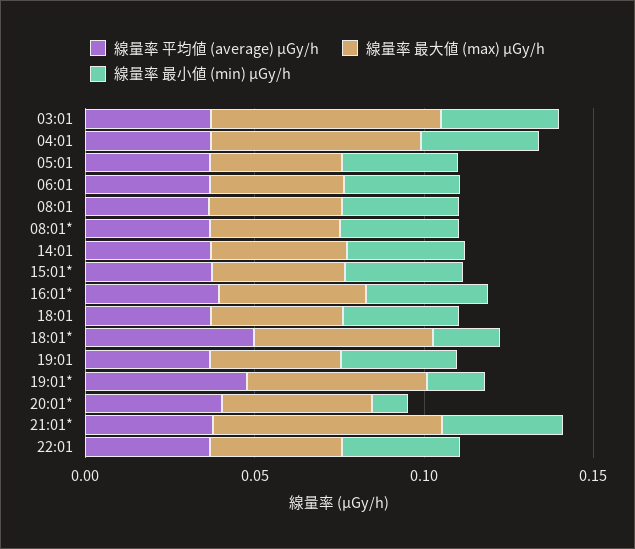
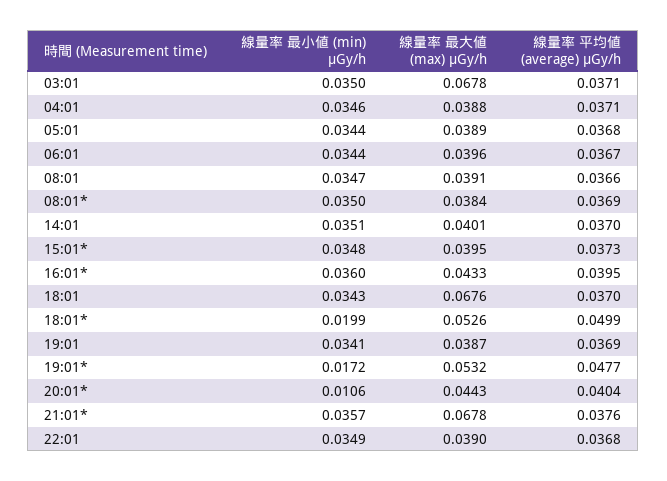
線量率 最大値 (max) μGy/h, 04:01: 0.06 -> 0.0388
線量率 最大値 (max) μGy/h, 18:01: 0.04 -> 0.0676

